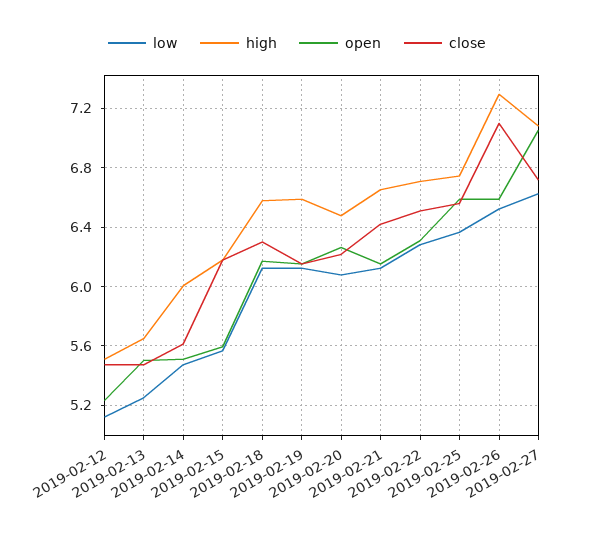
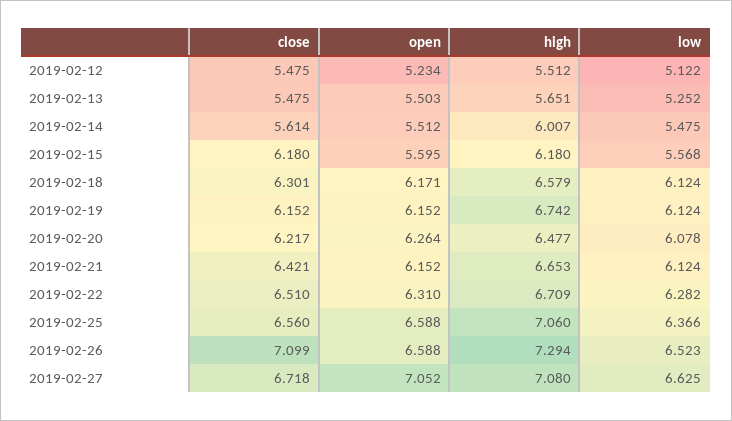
high, 2019-02-19: 6.6 -> 6.742
high, 2019-02-25: 6.75 -> 7.06

